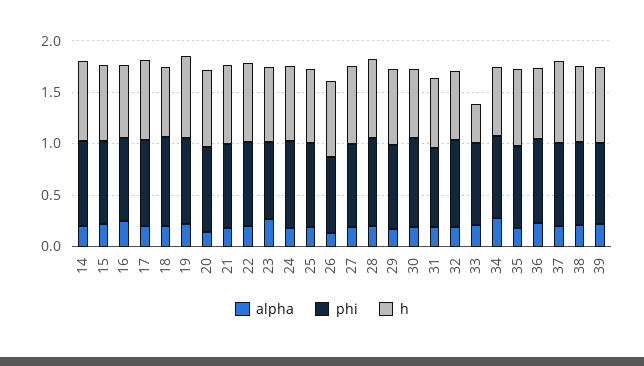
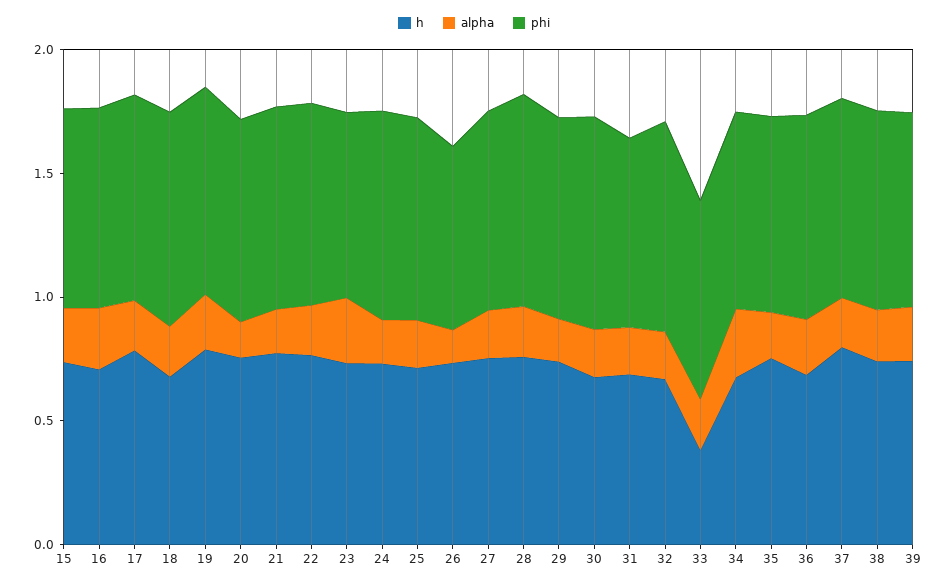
alpha, 14: 0.2 -> none
phi, 14: 0.8 -> none
h, 14: 0.8 -> none

